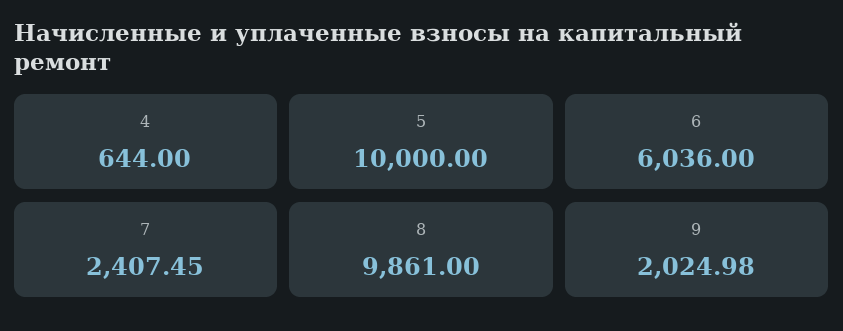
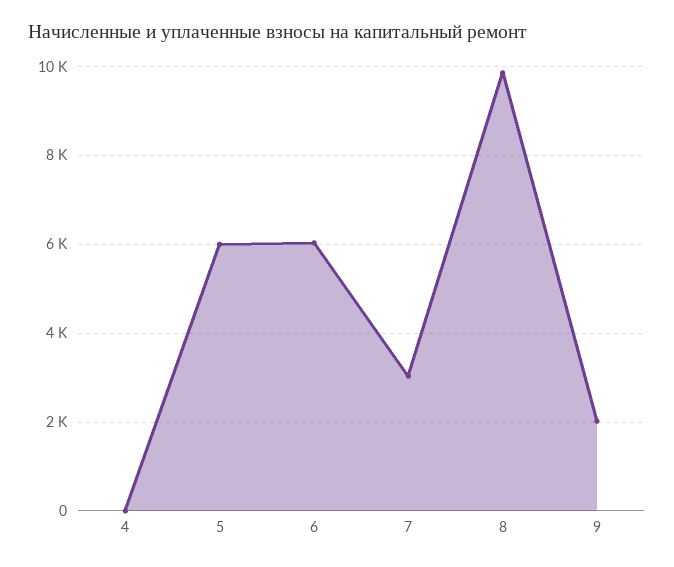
4: 644 -> 0
5: 10000 -> 6000
7: 2407.45 -> 3000

